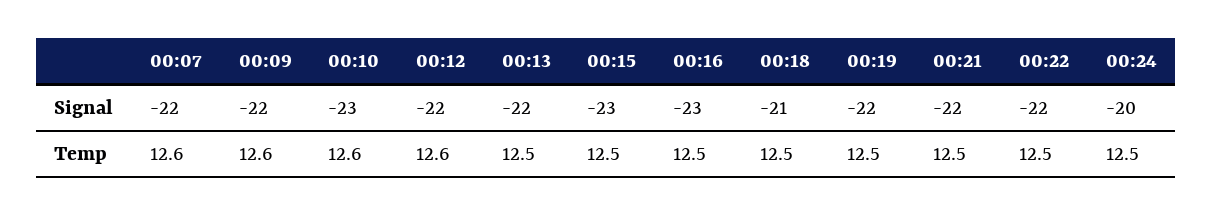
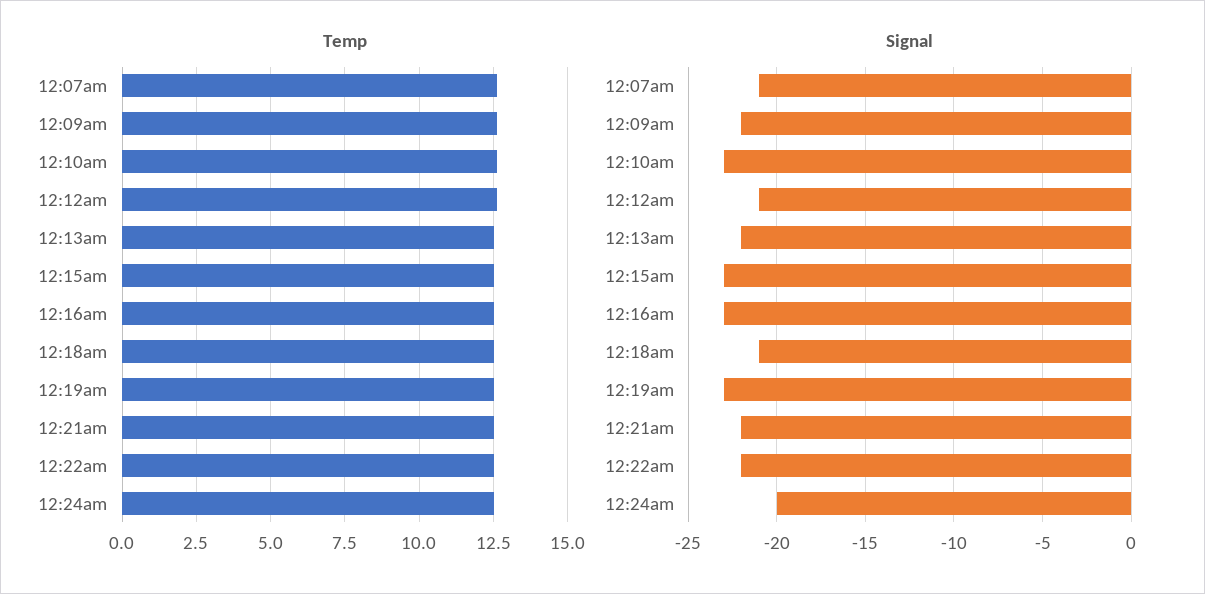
Signal, 00:07: -22 -> -21
Signal, 00:12: -22 -> -21
Signal, 00:19: -22 -> -23

